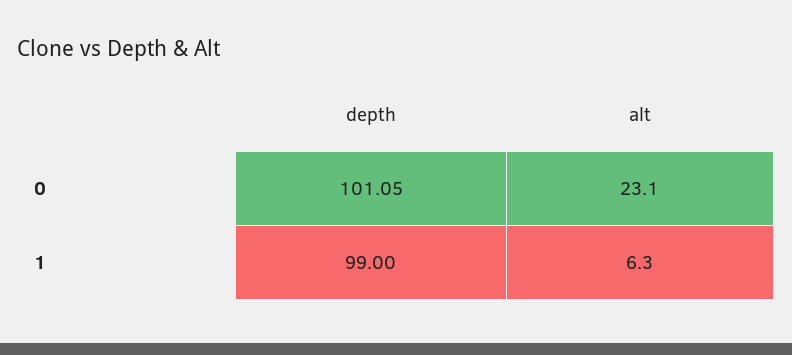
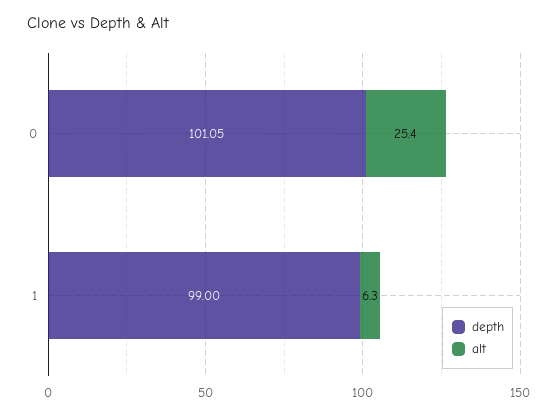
alt, 0: 23.1 -> 25.4

